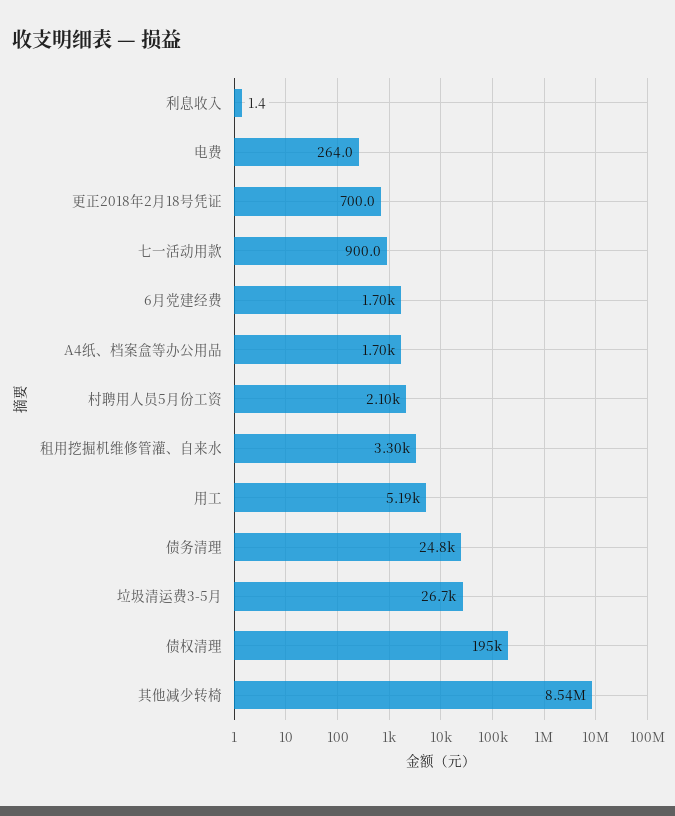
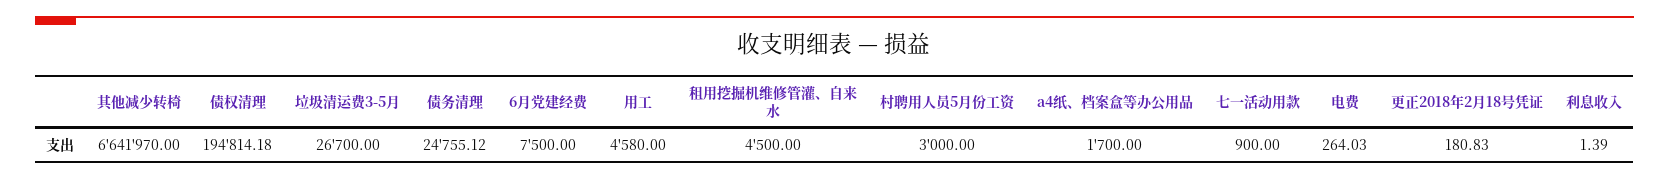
更正2018年2月18号凭证: 700 -> 180.83
6月党建经费: 1700 -> 7500
村聘用人员5月份工资: 2100 -> 3000
租用挖掘机维修管灌、自来水: 3300 -> 4500
用工: 5190 -> 4580
其他减少转椅: 8540000 -> 6641970

